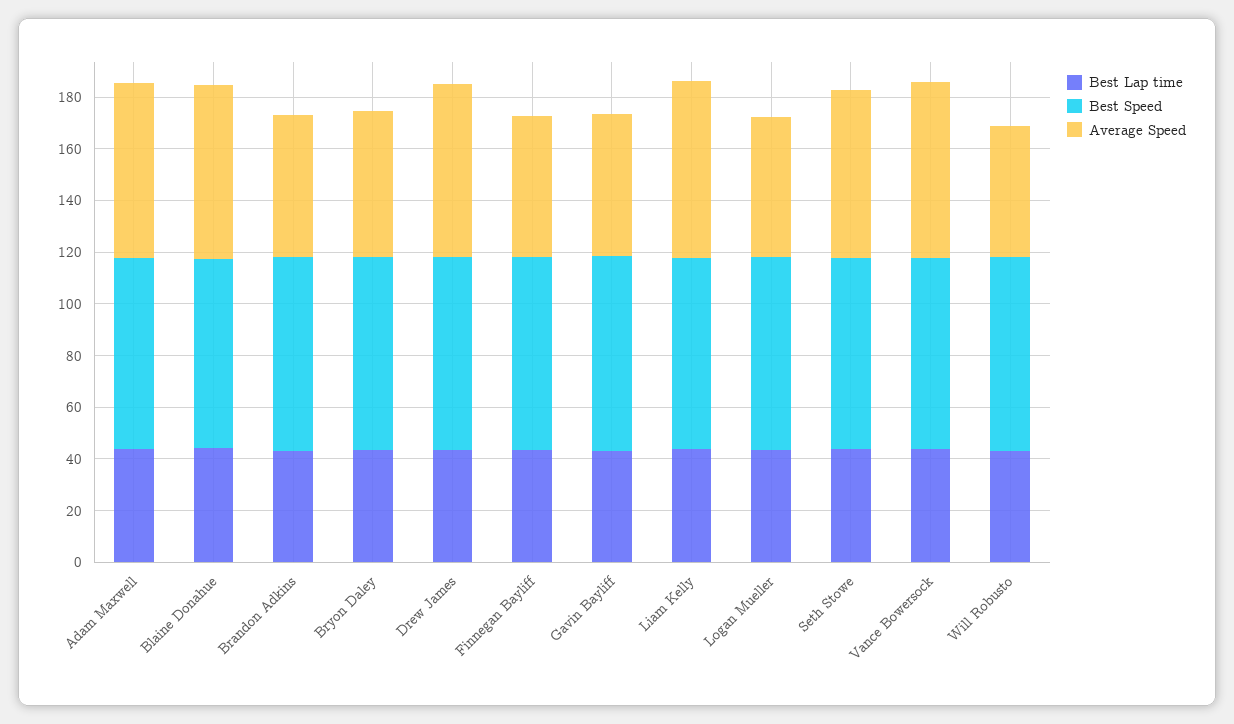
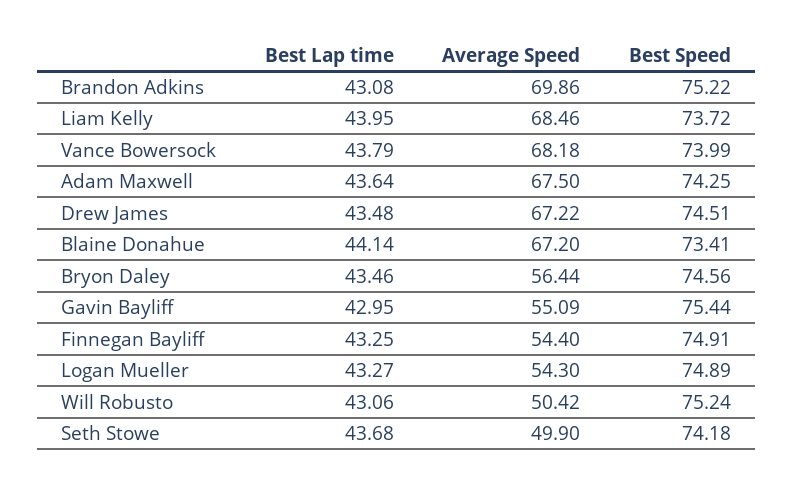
Average Speed, Brandon Adkins: 55 -> 69.86
Average Speed, Seth Stowe: 65 -> 49.9

